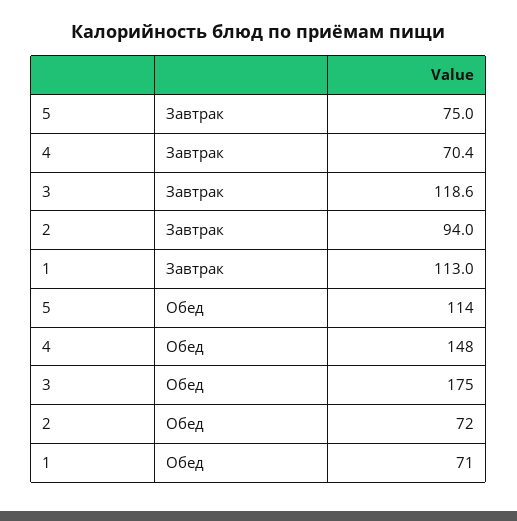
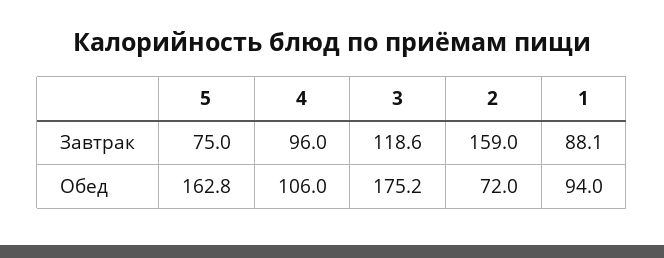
4, Завтрак: 70.4 -> 96
2, Завтрак: 94 -> 159
1, Завтрак: 113 -> 88.1
5, Обед: 114 -> 162.8
4, Обед: 148 -> 106
1, Обед: 71 -> 94

